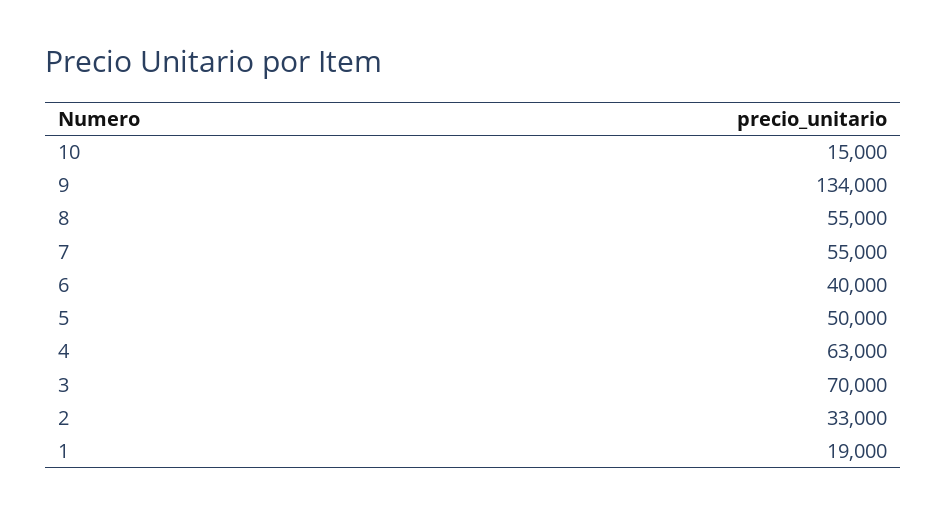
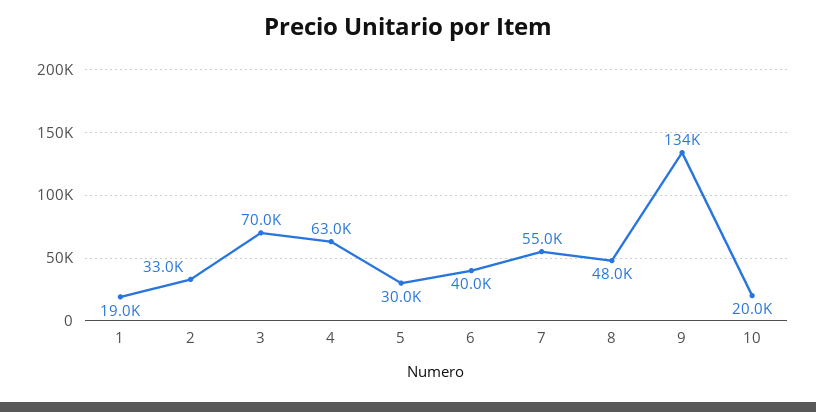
10: 15000 -> 20000
8: 55000 -> 48000
5: 50000 -> 30000

